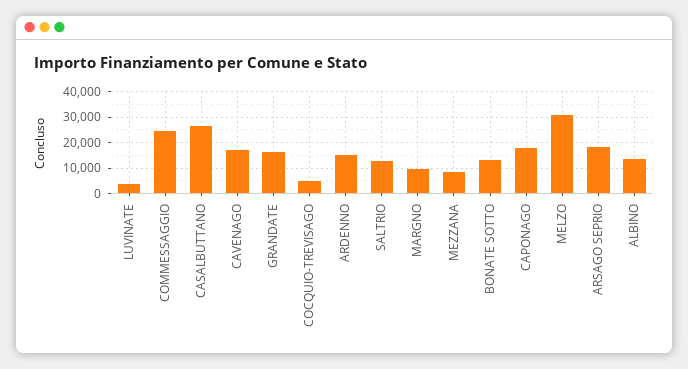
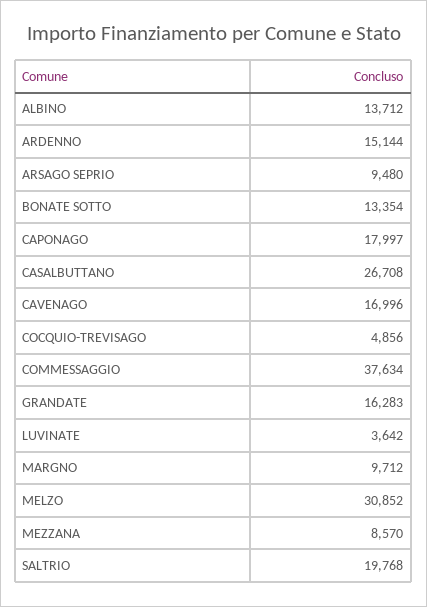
COMMESSAGGIO: 25000 -> 37634
SALTRIO: 12500 -> 19768
ARSAGO SEPRIO: 17500 -> 9480

